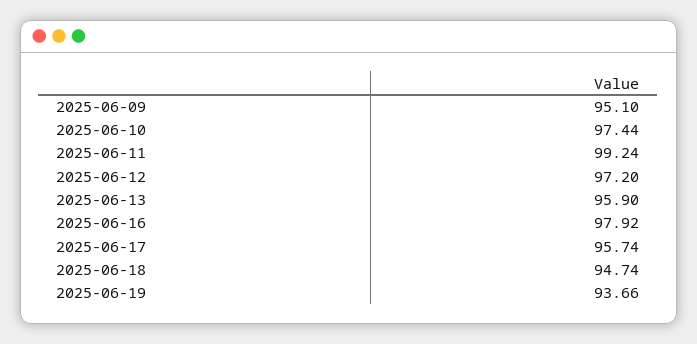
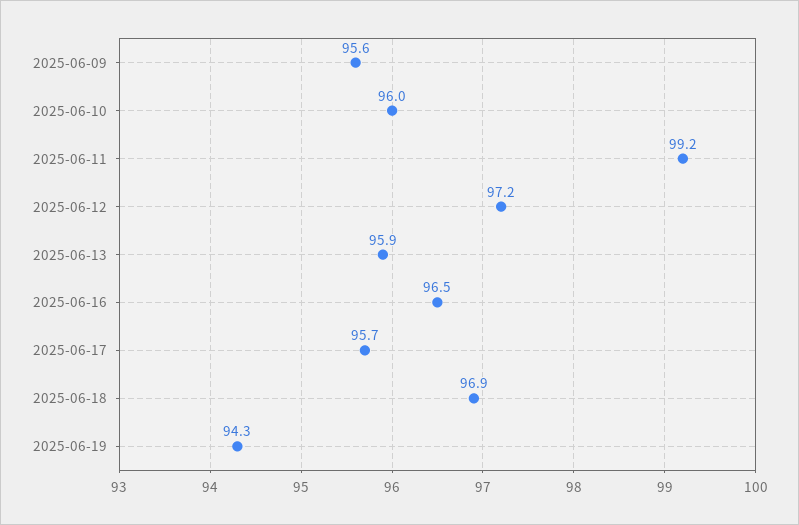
2025-06-09: 95.1 -> 95.6
2025-06-10: 97.44 -> 96
2025-06-16: 97.92 -> 96.5
2025-06-18: 94.74 -> 96.9
2025-06-19: 93.66 -> 94.3

